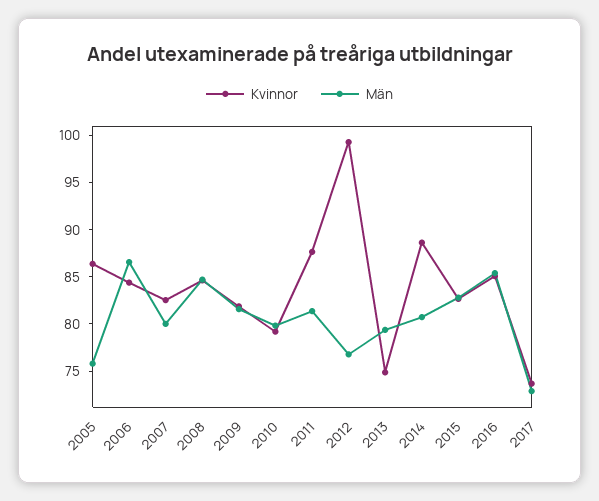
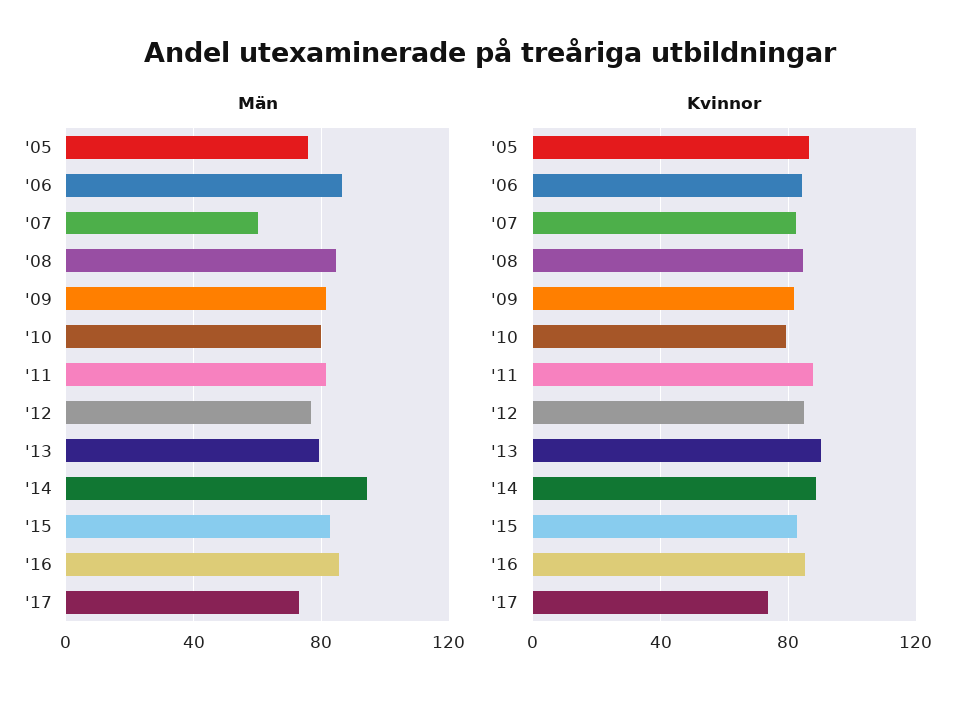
Män, 2007: 80 -> 60
Kvinnor, 2012: 99 -> 85
Kvinnor, 2013: 75 -> 90
Män, 2014: 81 -> 95

